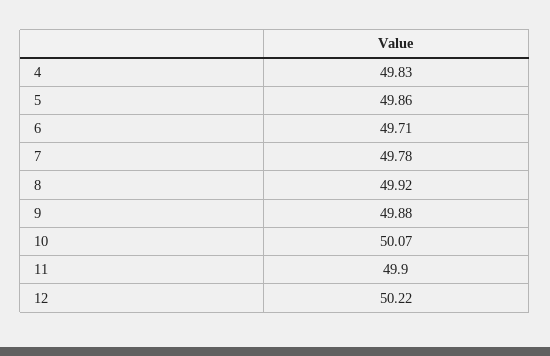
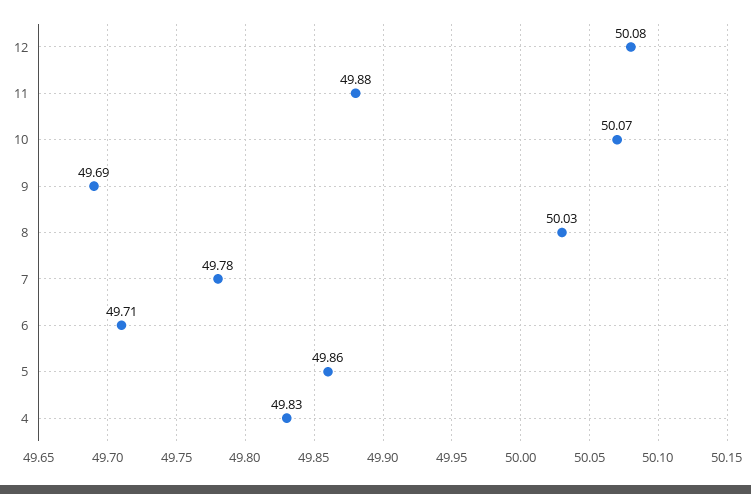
8: 49.92 -> 50.03
9: 49.88 -> 49.69
11: 49.9 -> 49.88
12: 50.22 -> 50.08

